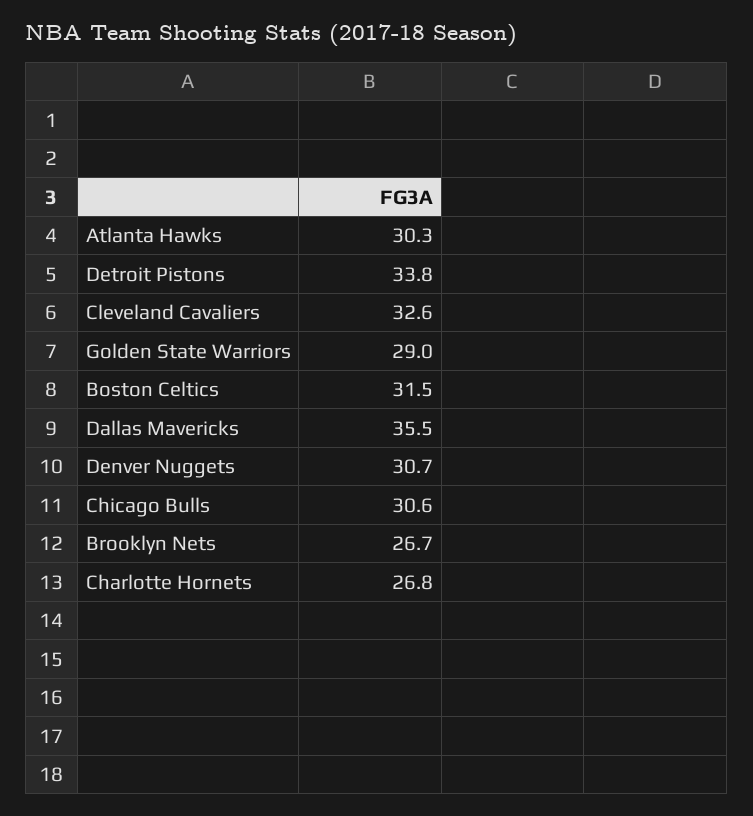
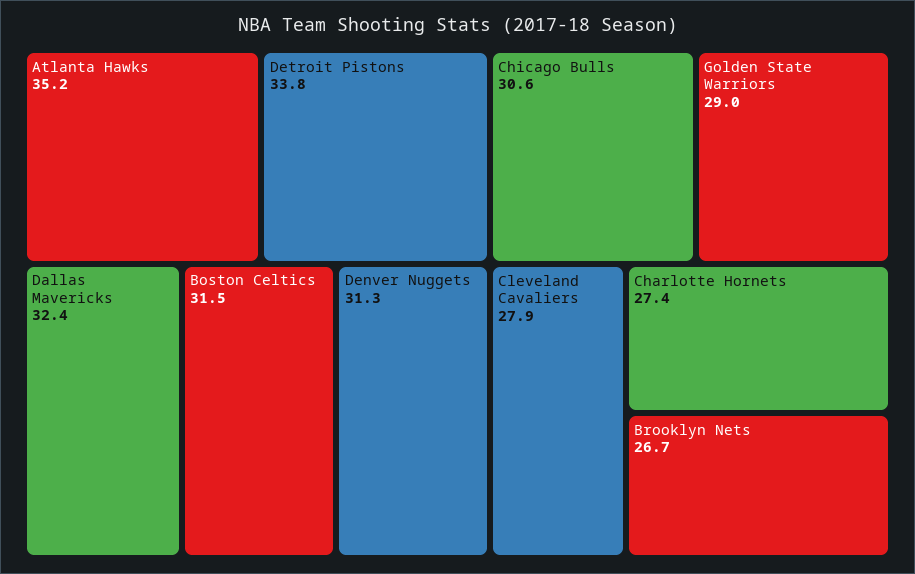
Atlanta Hawks: 30.3 -> 35.2
Cleveland Cavaliers: 32.6 -> 27.9
Dallas Mavericks: 35.5 -> 32.4
Denver Nuggets: 30.7 -> 31.3
Charlotte Hornets: 26.8 -> 27.4

